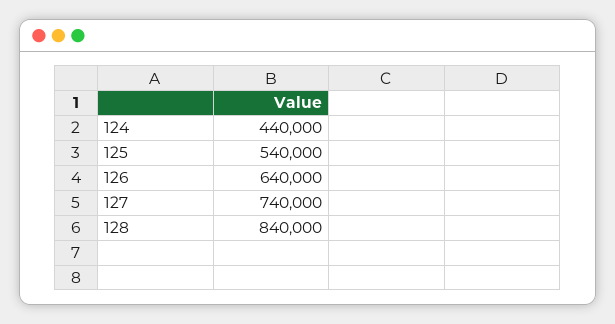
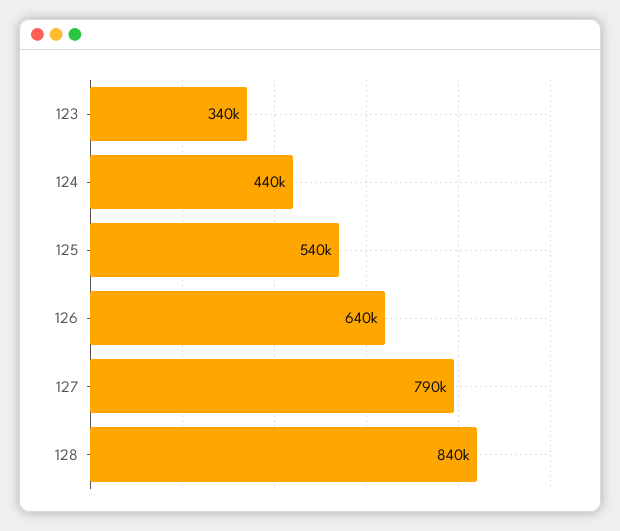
127: 740000 -> 790000
123: none -> 340000

